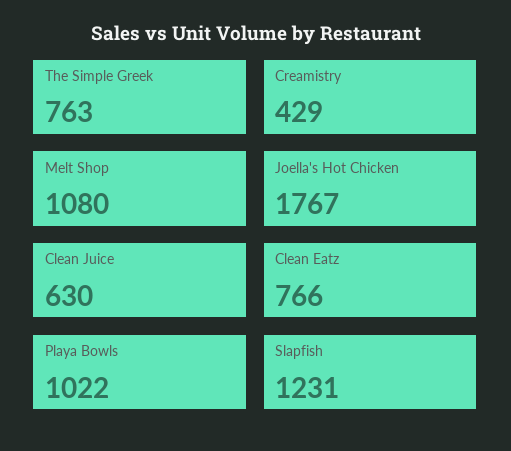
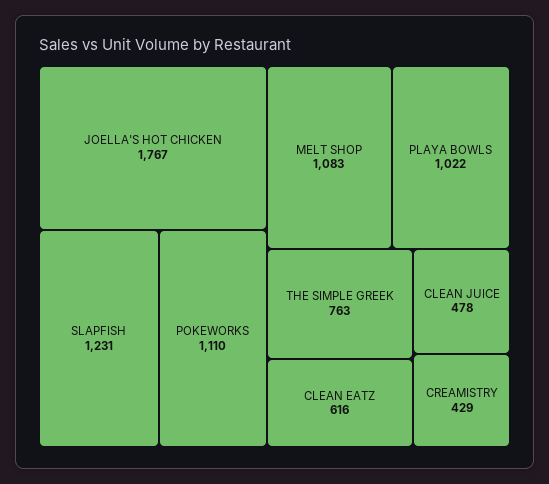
Melt Shop: 1080 -> 1083
Clean Juice: 630 -> 478
Clean Eatz: 766 -> 616
POKEWORKS: none -> 1110

